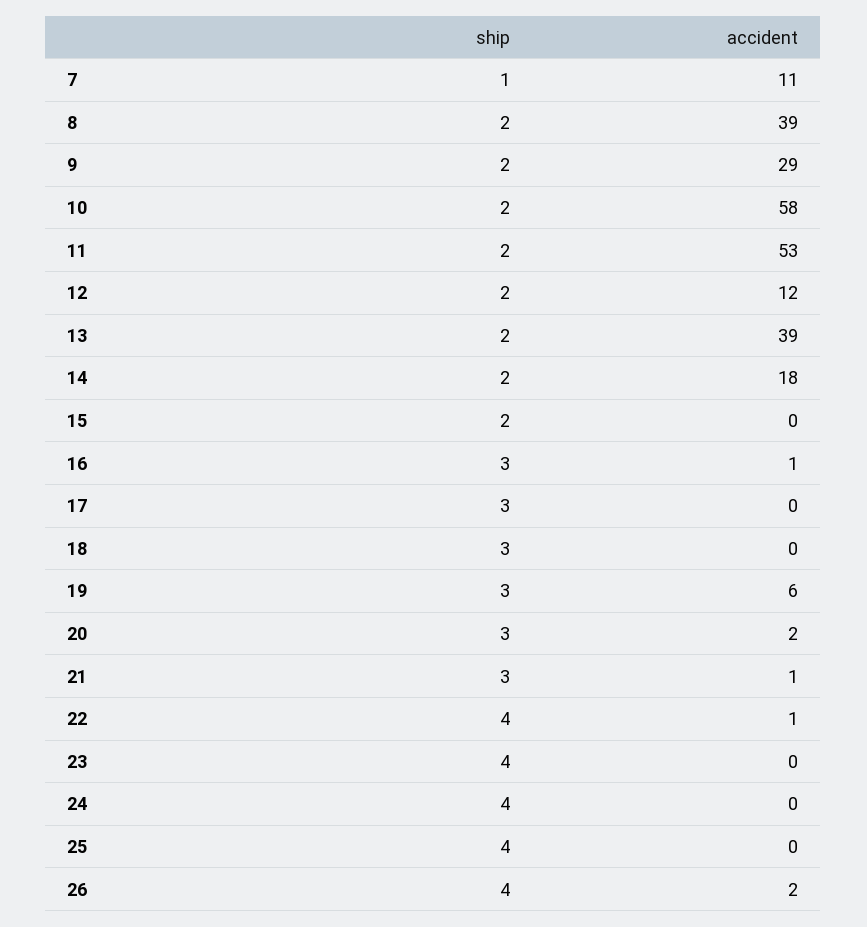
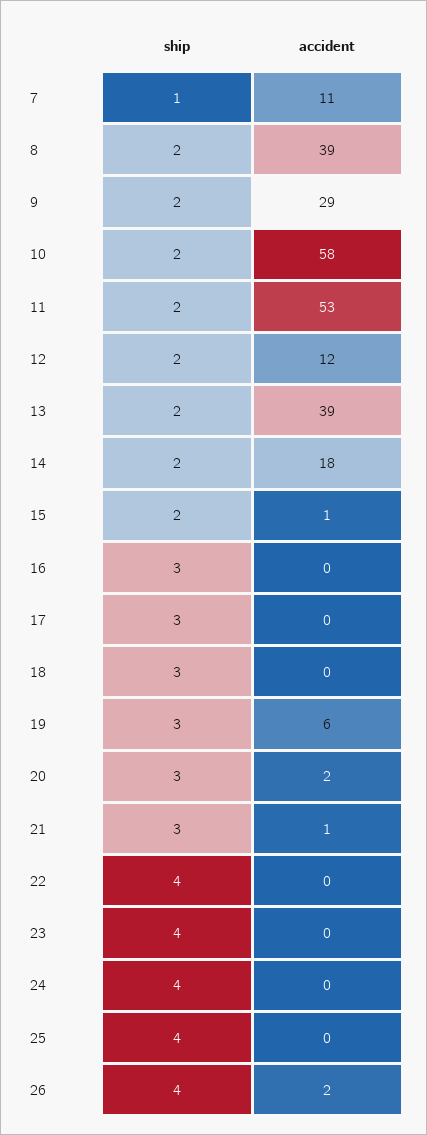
accident, 15: 0 -> 1
accident, 16: 1 -> 0
accident, 22: 1 -> 0

